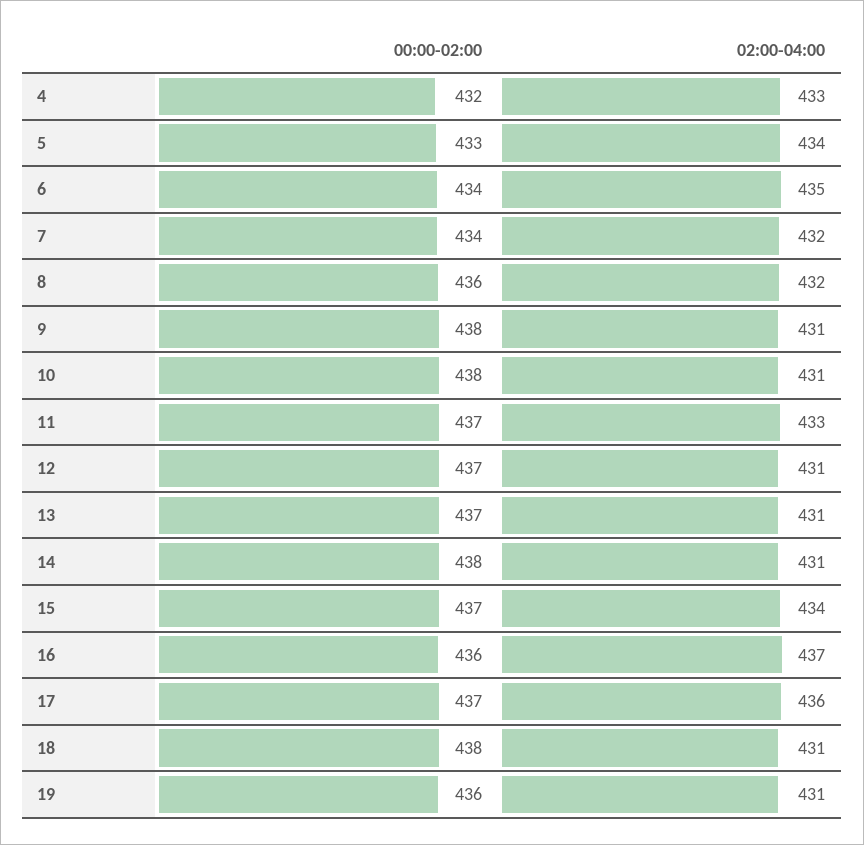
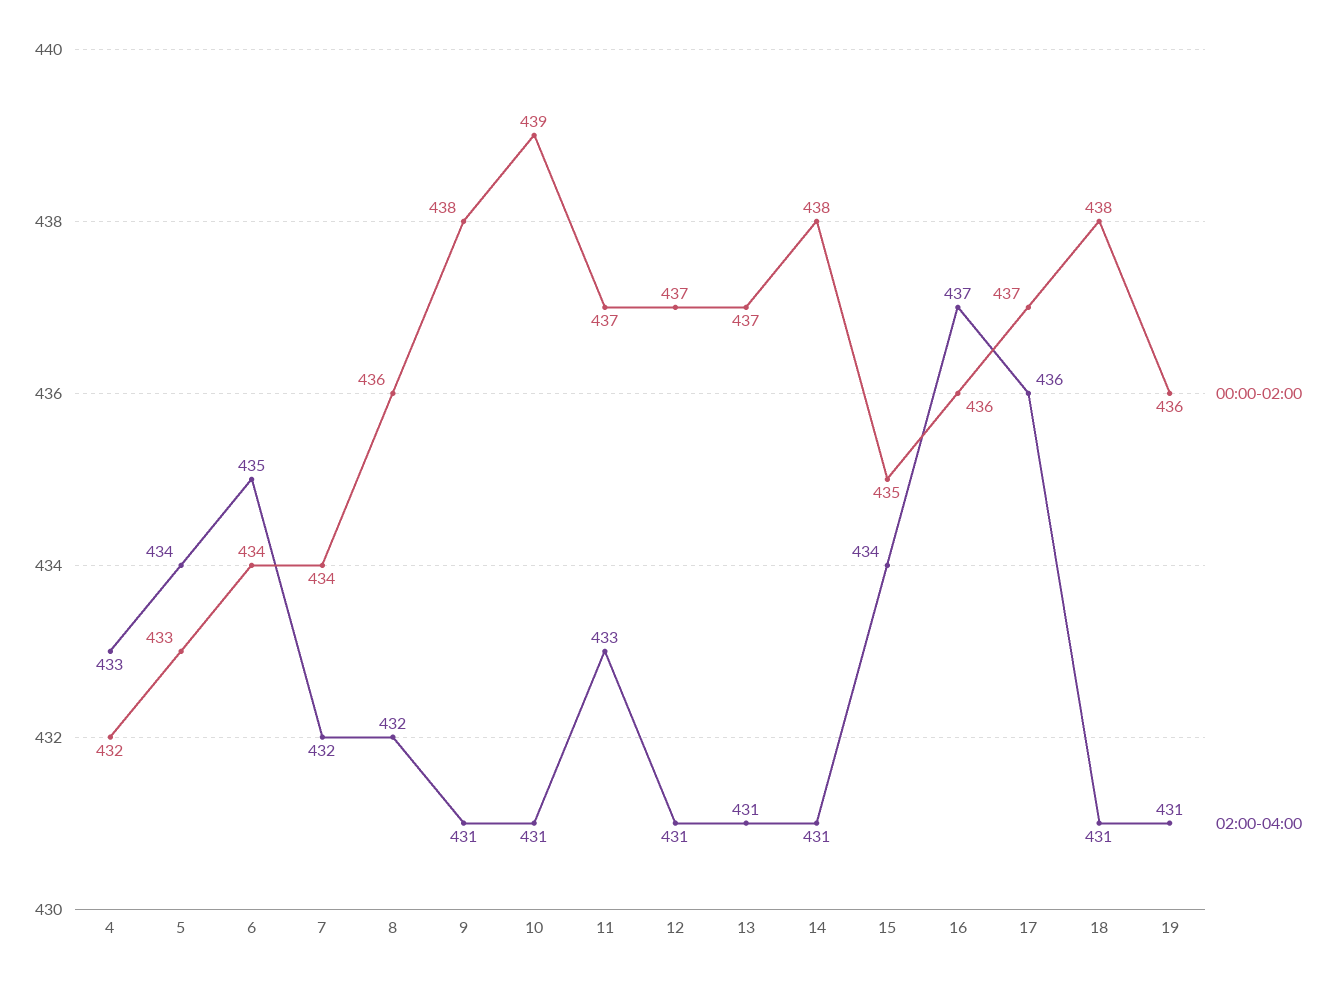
00:00-02:00, 10: 438 -> 439
00:00-02:00, 15: 437 -> 435

